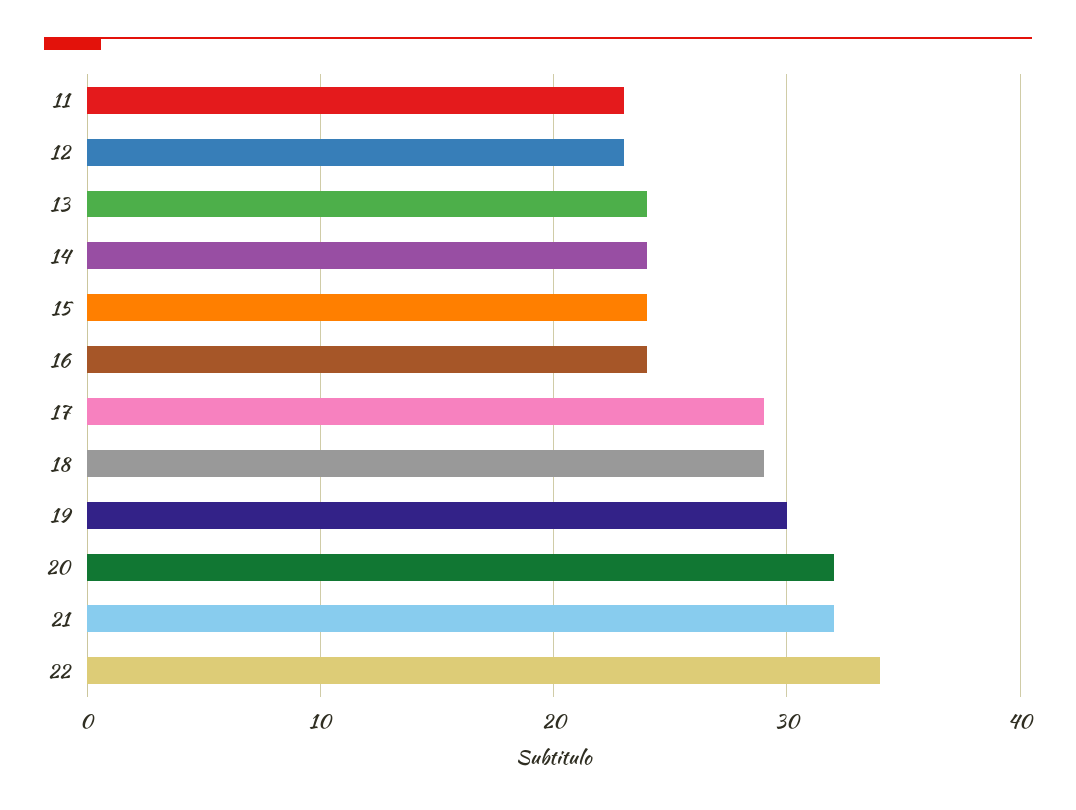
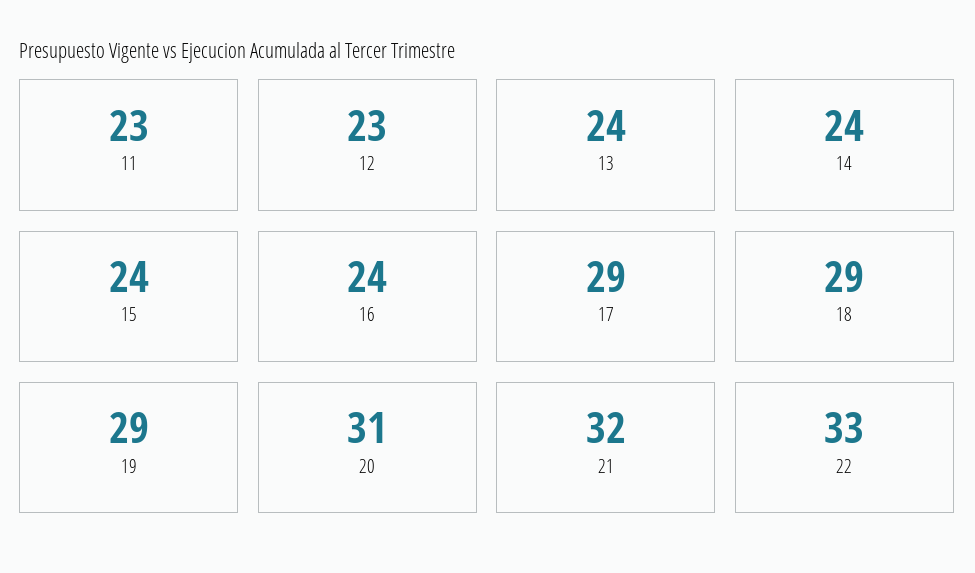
19: 30 -> 29
20: 32 -> 31
22: 34 -> 33

